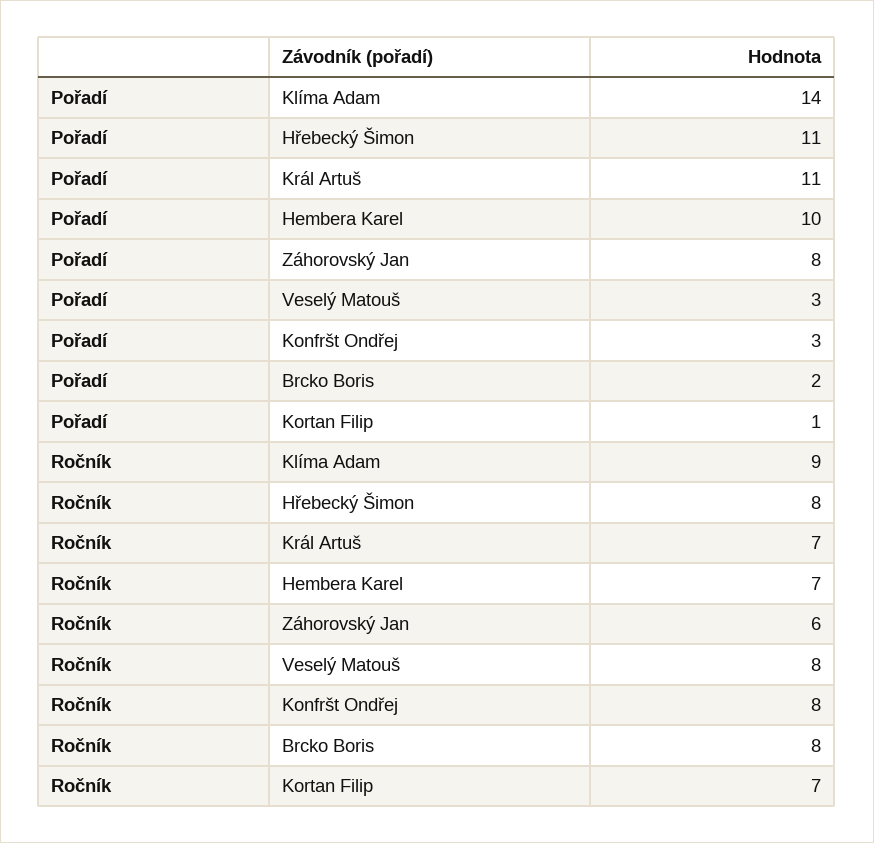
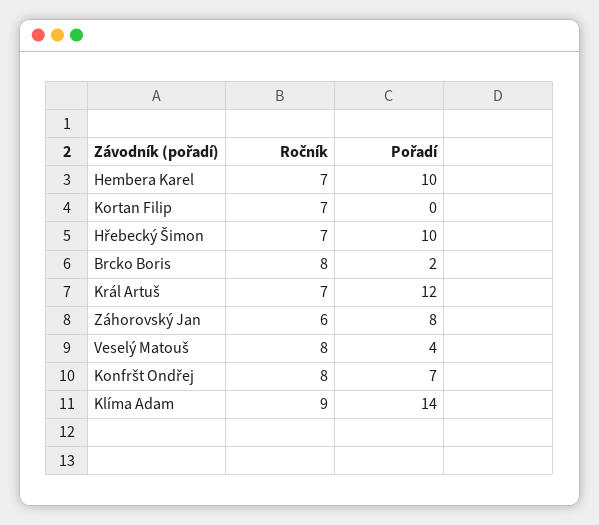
Pořadí, Hřebecký Šimon: 11 -> 10
Pořadí, Král Artuš: 11 -> 12
Pořadí, Veselý Matouš: 3 -> 4
Pořadí, Konfršt Ondřej: 3 -> 7
Pořadí, Kortan Filip: 1 -> 0
Ročník, Hřebecký Šimon: 8 -> 7

